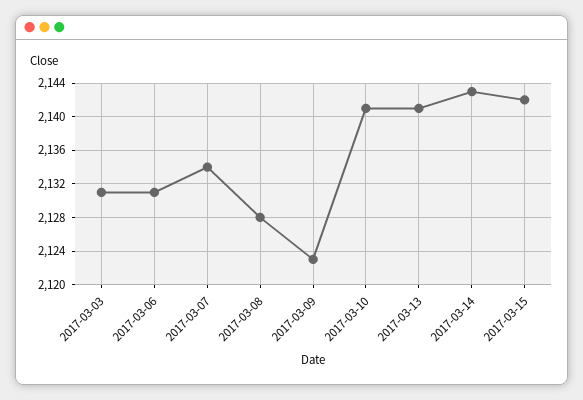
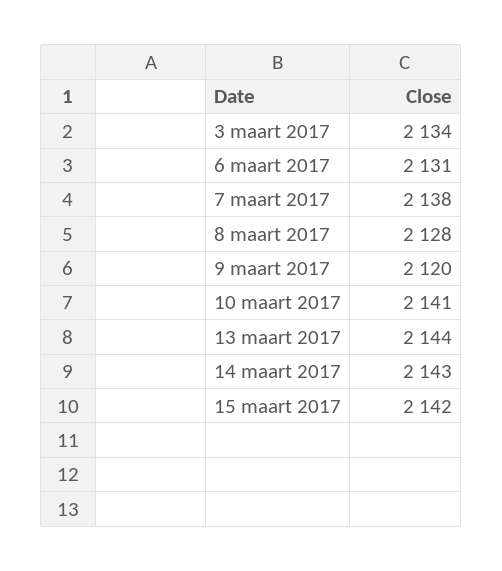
2017-03-03: 2131 -> 2134
2017-03-07: 2134 -> 2138
2017-03-09: 2123 -> 2120
2017-03-13: 2141 -> 2144

